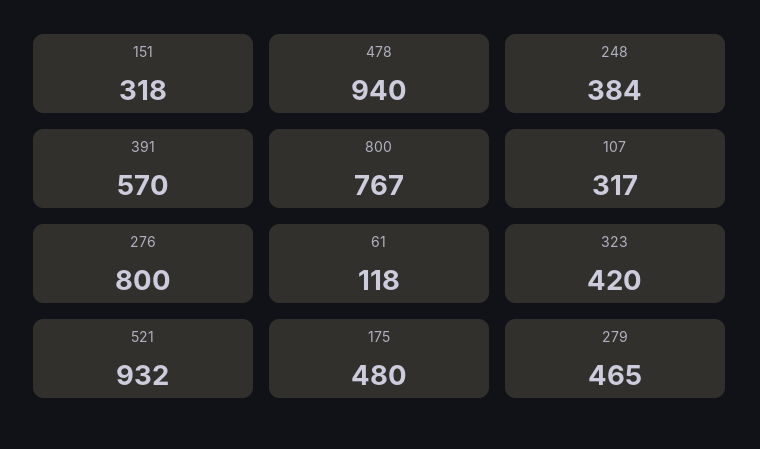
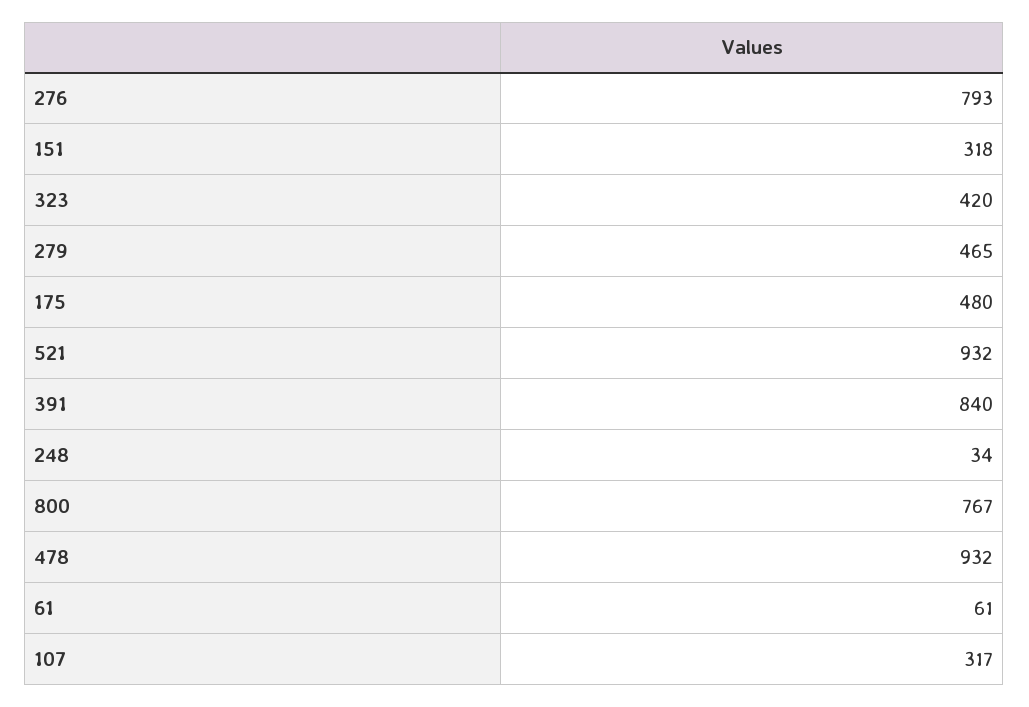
478: 940 -> 932
248: 384 -> 34
391: 570 -> 840
276: 800 -> 793
61: 118 -> 61

